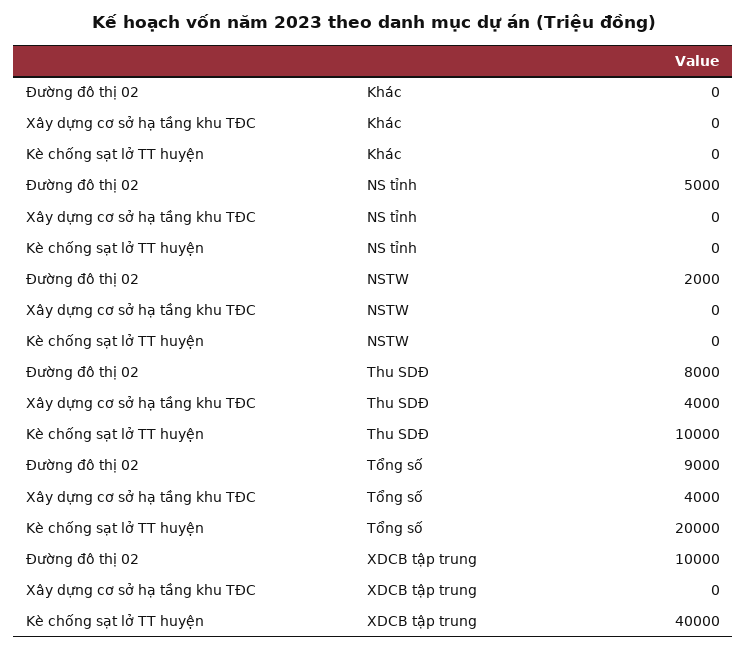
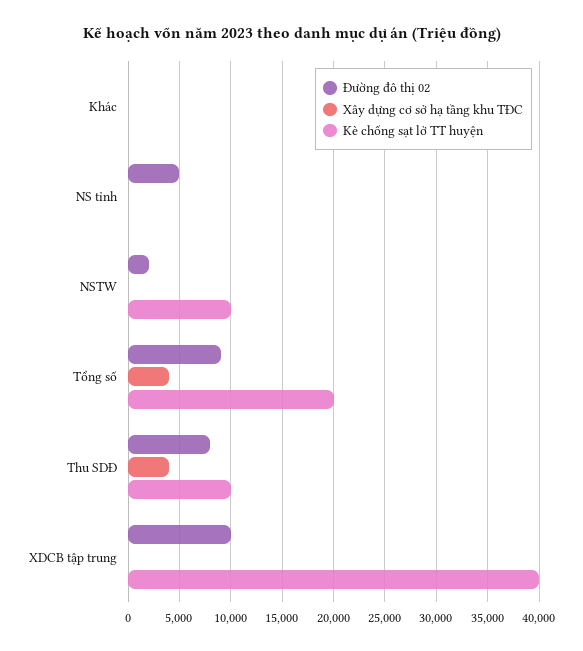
Kè chống sạt lở TT huyện, NSTW: 0 -> 10000

